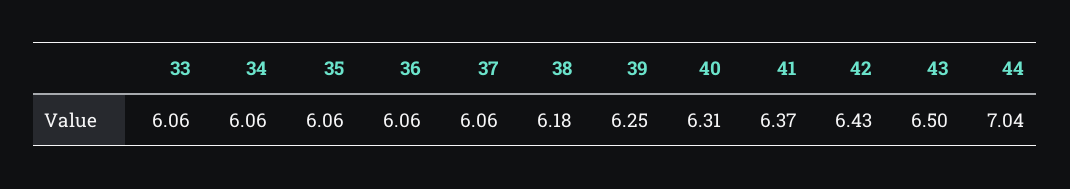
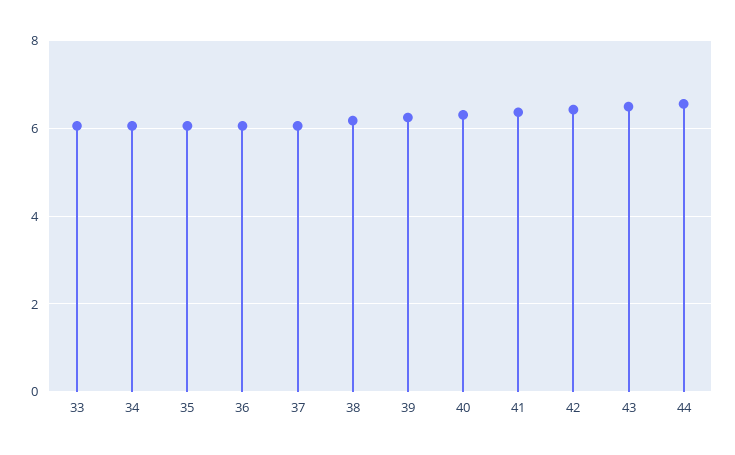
44: 7.04 -> 6.6

